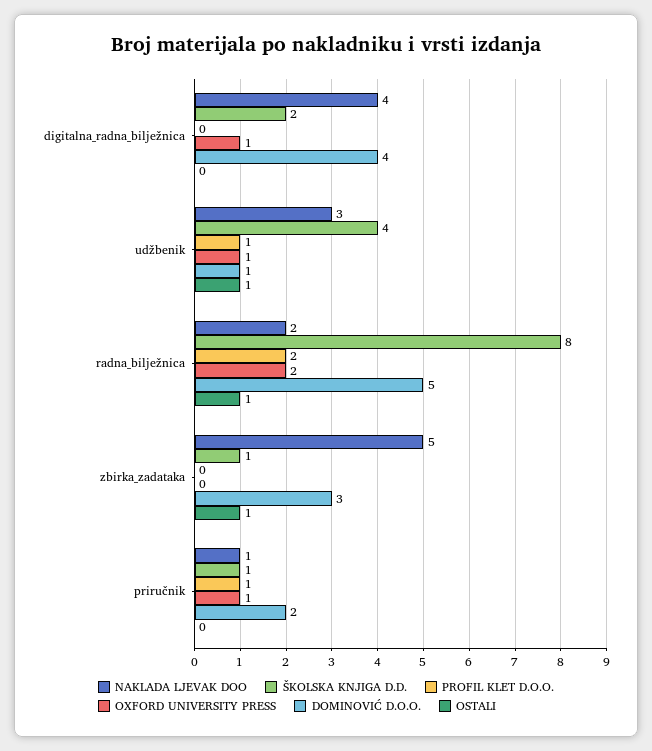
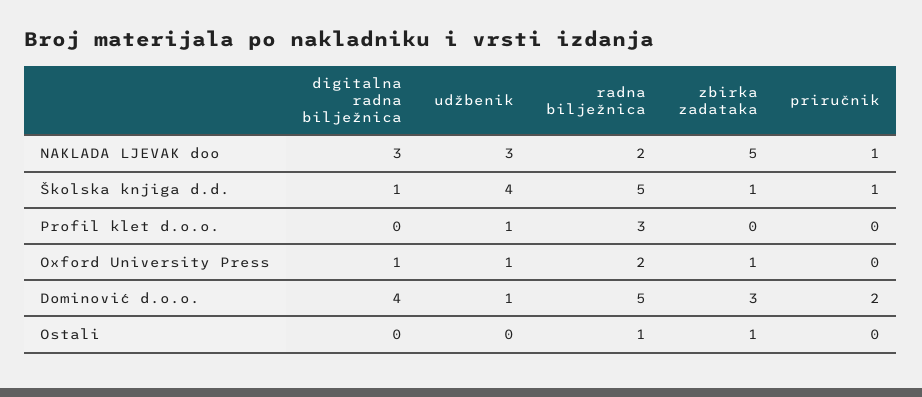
NAKLADA LJEVAK DOO, digitalna_radna_bilježnica: 4 -> 3
ŠKOLSKA KNJIGA D.D., digitalna_radna_bilježnica: 2 -> 1
OSTALI, udžbenik: 1 -> 0
ŠKOLSKA KNJIGA D.D., radna_bilježnica: 8 -> 5
PROFIL KLET D.O.O., radna_bilježnica: 2 -> 3
OXFORD UNIVERSITY PRESS, zbirka_zadataka: 0 -> 1
PROFIL KLET D.O.O., priručnik: 1 -> 0
OXFORD UNIVERSITY PRESS, priručnik: 1 -> 0

